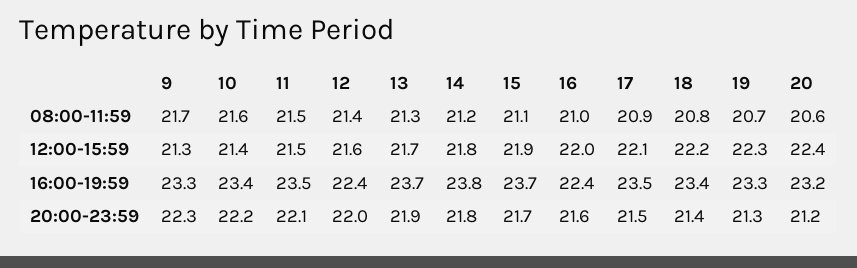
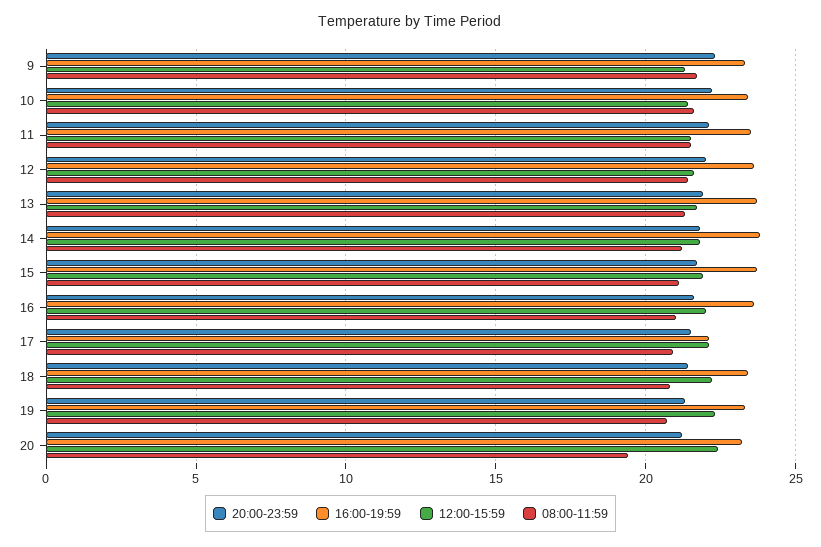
08:00-11:59, 20: 20.6 -> 19.5
16:00-19:59, 12: 22.4 -> 23.5
16:00-19:59, 16: 22.4 -> 23.5
16:00-19:59, 17: 23.5 -> 22

